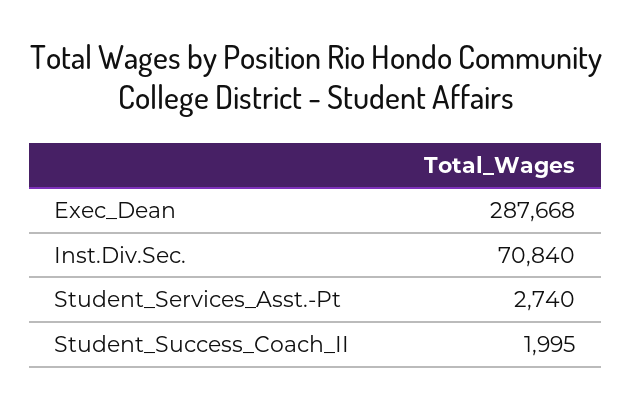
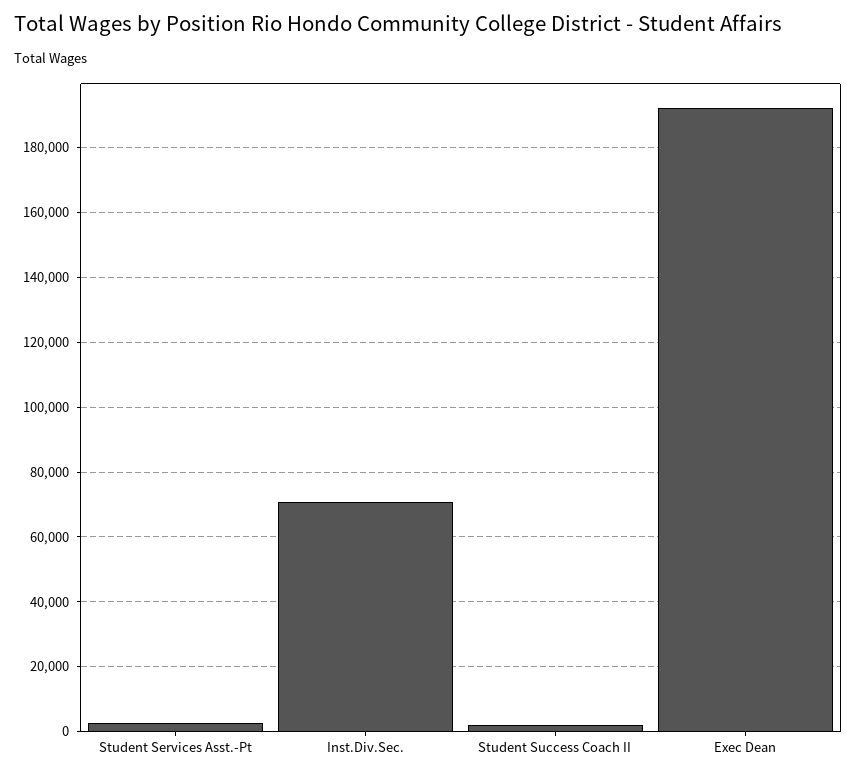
Exec_Dean: 287668 -> 192000

